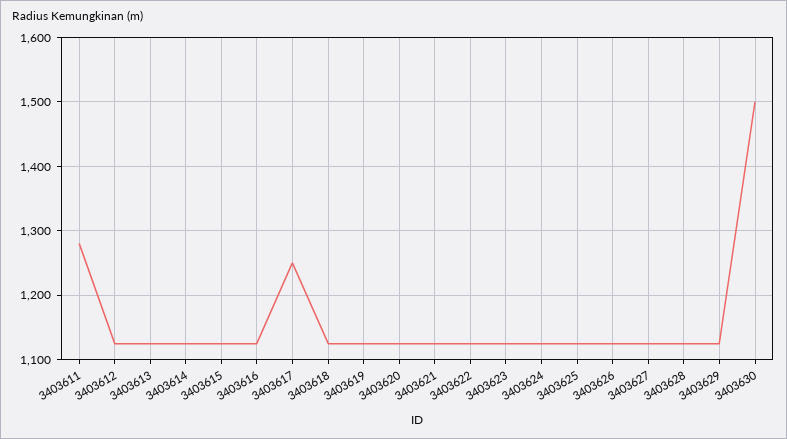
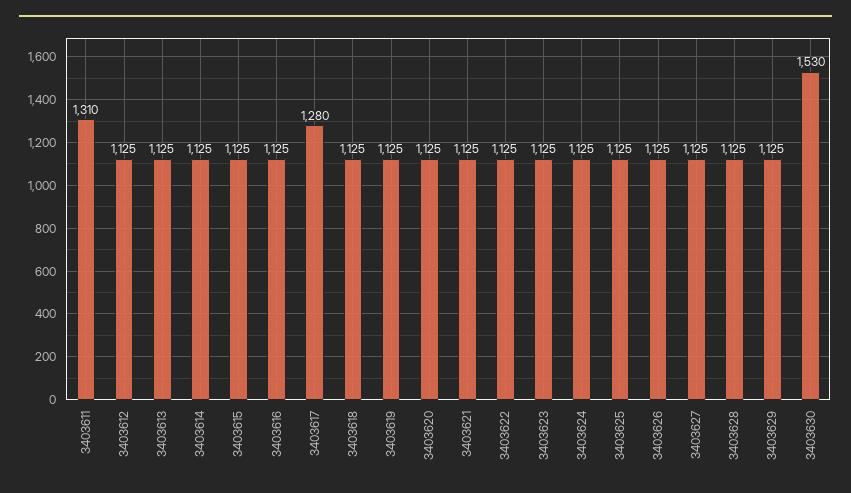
3403611: 1280 -> 1310
3403617: 1250 -> 1280
3403630: 1500 -> 1530

